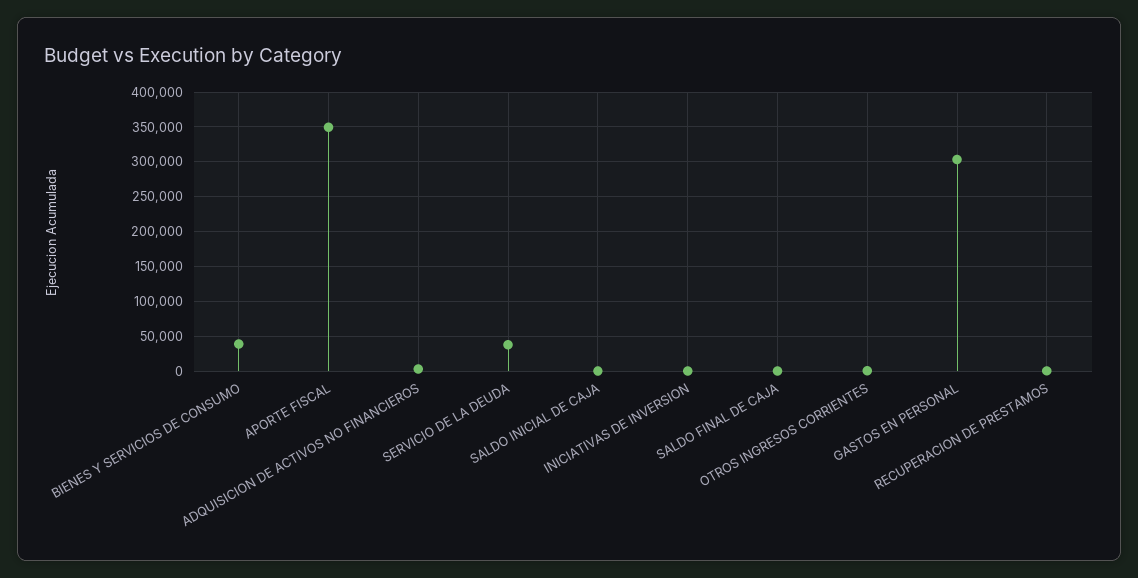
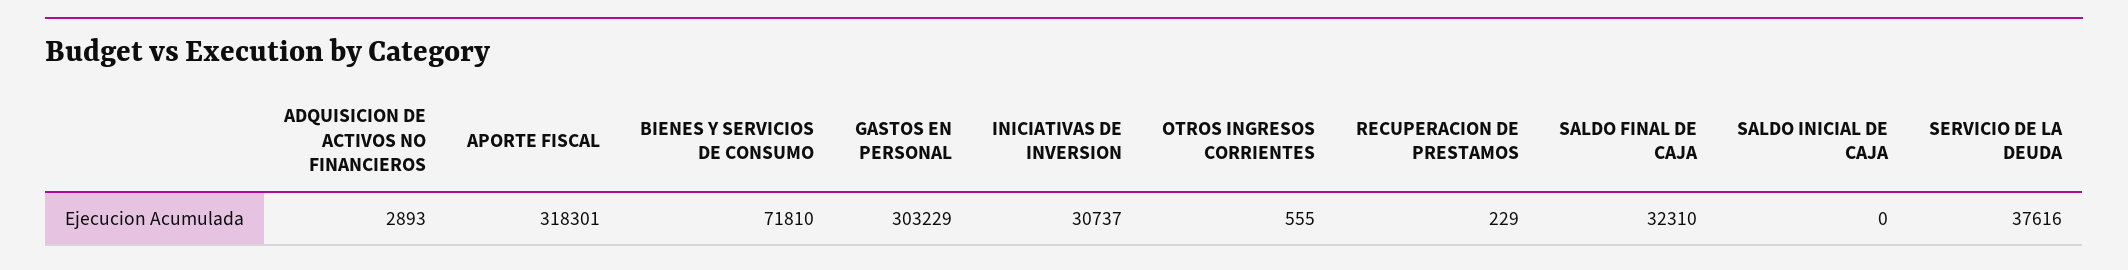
BIENES Y SERVICIOS DE CONSUMO: 40000 -> 71810
APORTE FISCAL: 350000 -> 318301
INICIATIVAS DE INVERSION: 0 -> 30737
SALDO FINAL DE CAJA: 0 -> 32310

